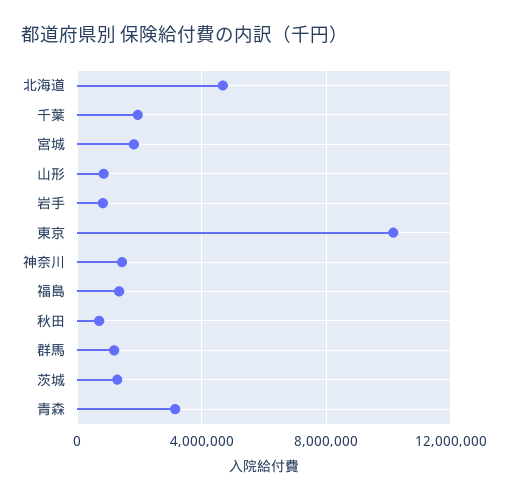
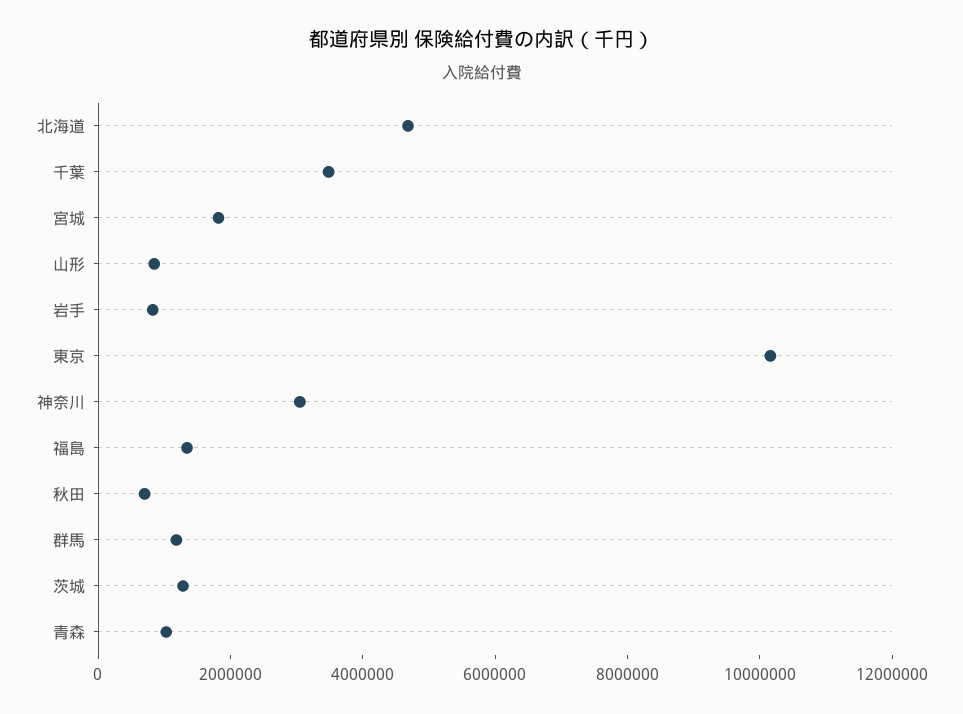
千葉: 2000000 -> 3500000
神奈川: 1500000 -> 3000000
青森: 3000000 -> 1000000

